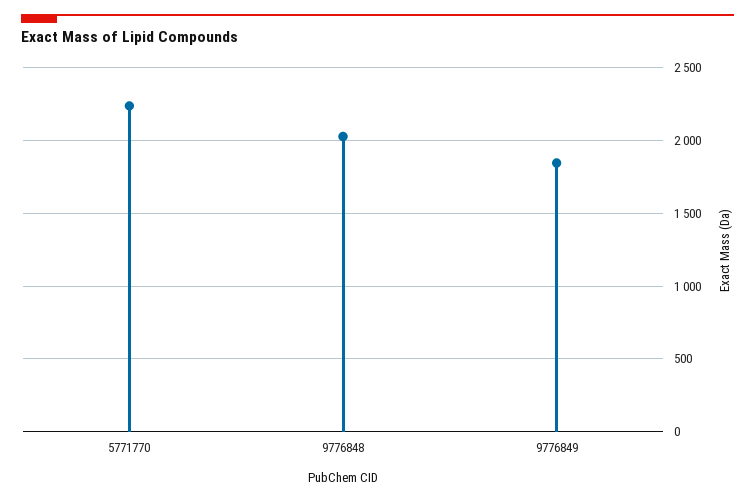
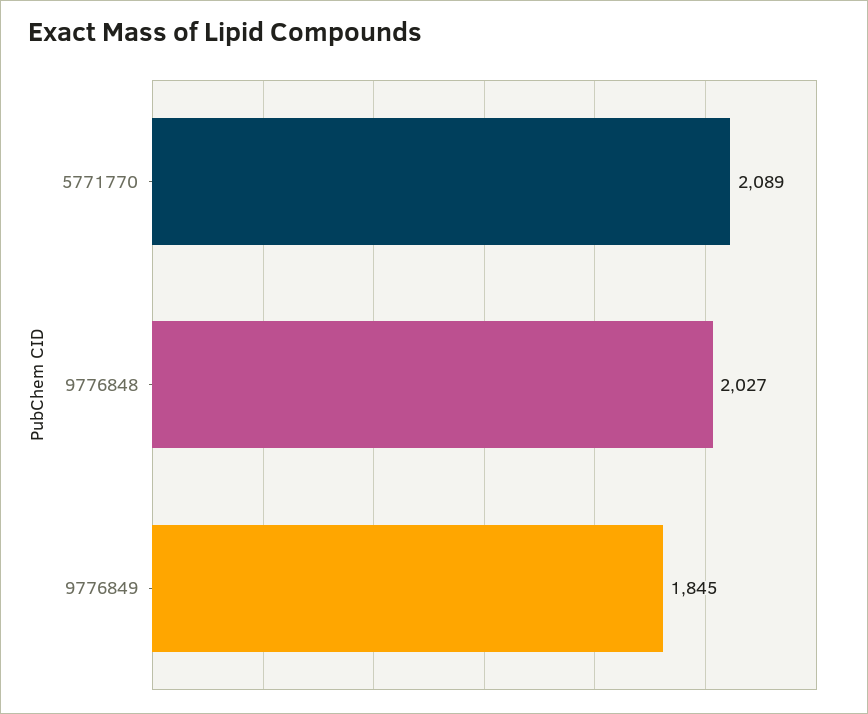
5771770: 2250 -> 2089

